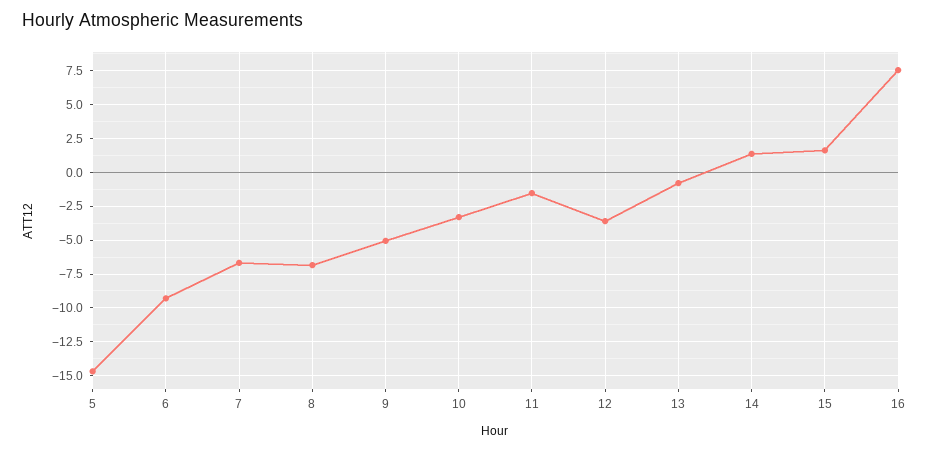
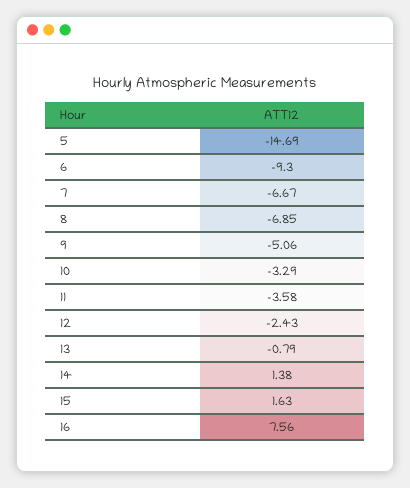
11: -1.5 -> -3.58
12: -3.5 -> -2.43

